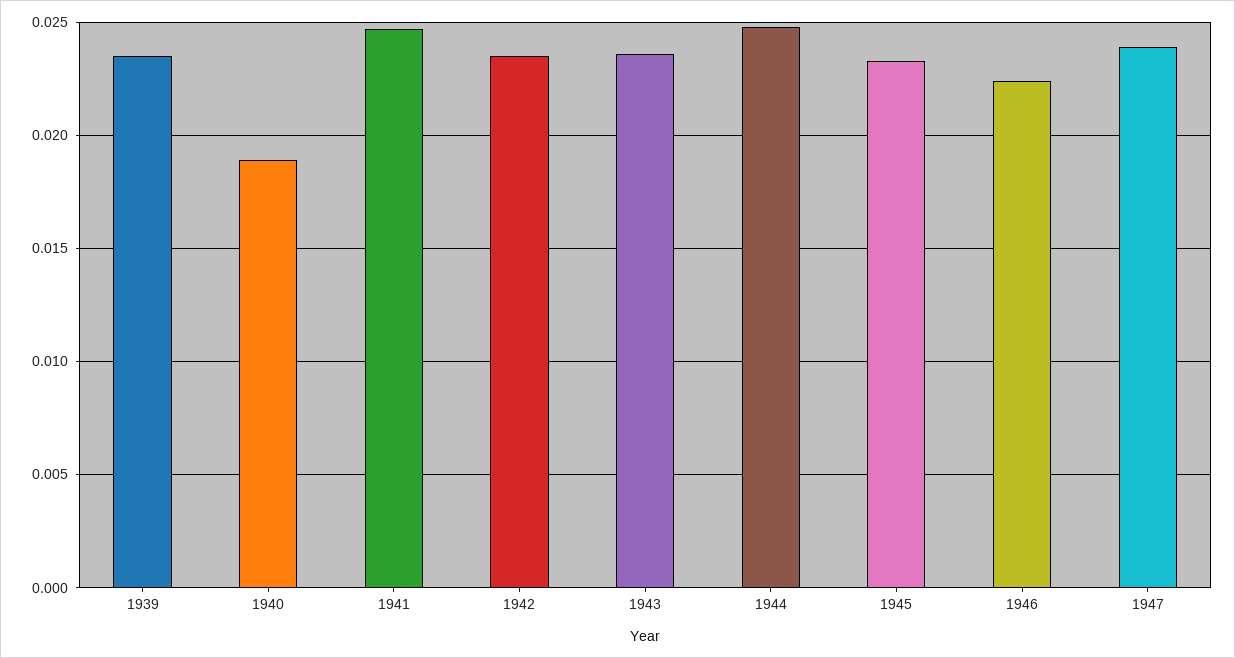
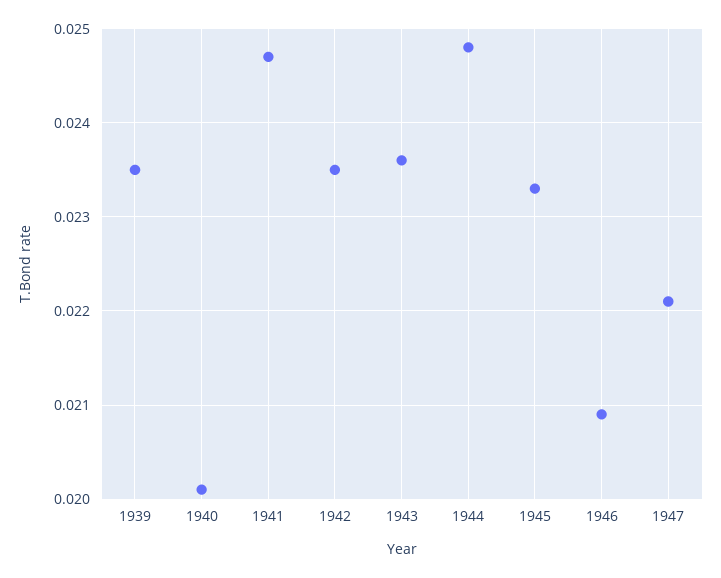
1940: 0.019 -> 0.0201
1946: 0.0225 -> 0.0209
1947: 0.024 -> 0.0221

